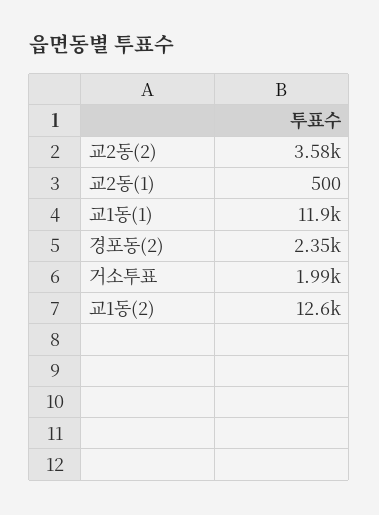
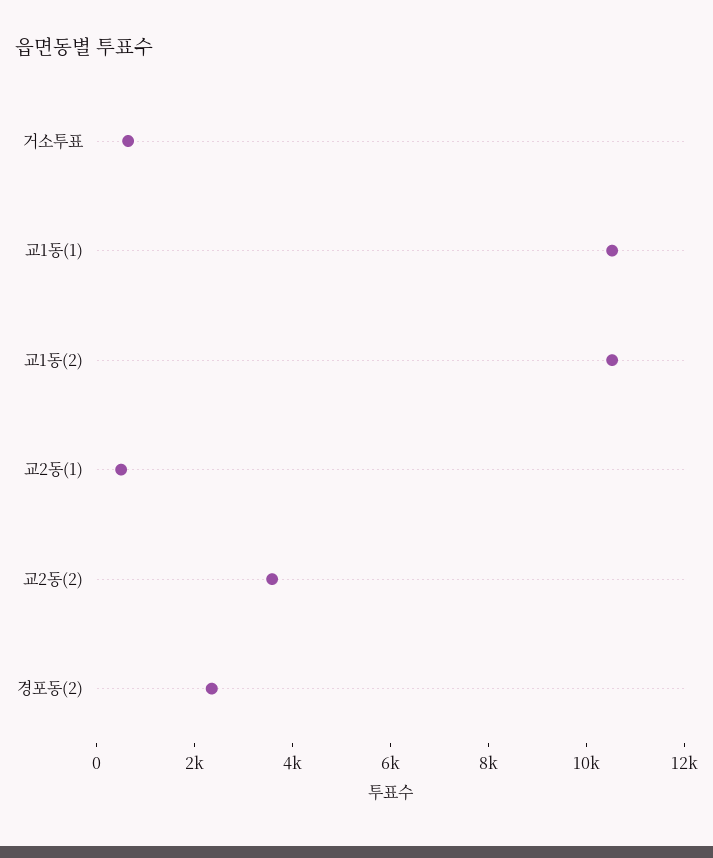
교1동(1): 11900 -> 10500
거소투표: 1990 -> 500
교1동(2): 12600 -> 10500

